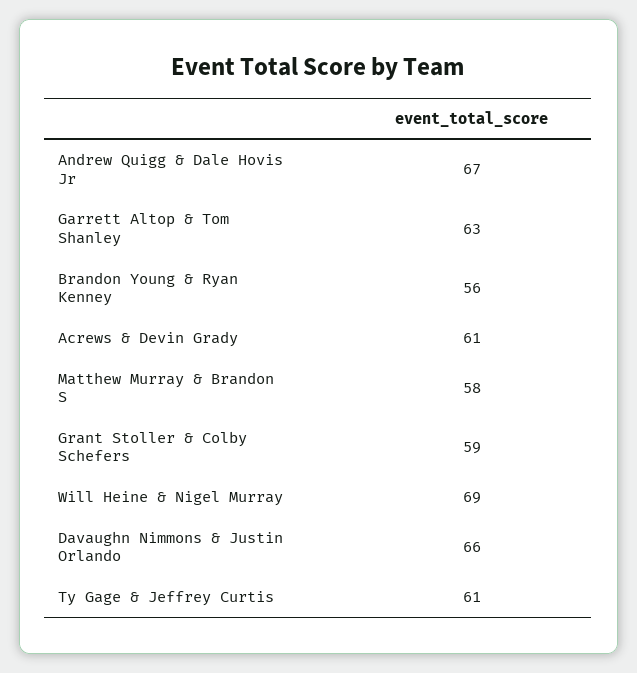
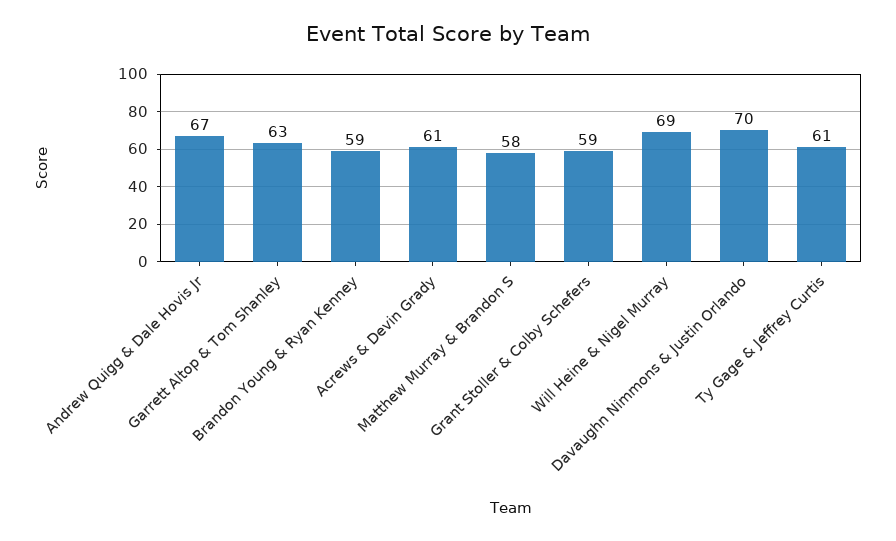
Brandon Young & Ryan Kenney: 56 -> 59
Davaughn Nimmons & Justin Orlando: 66 -> 70

